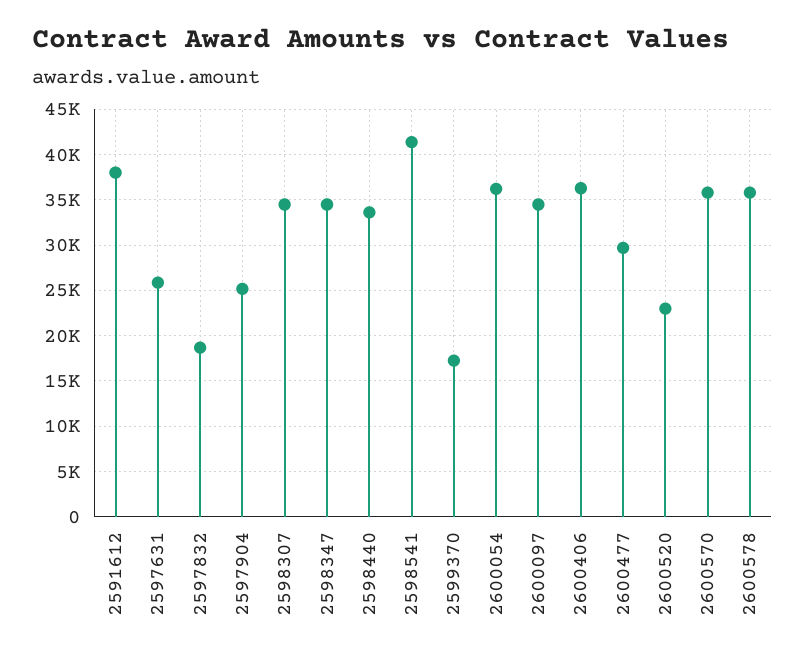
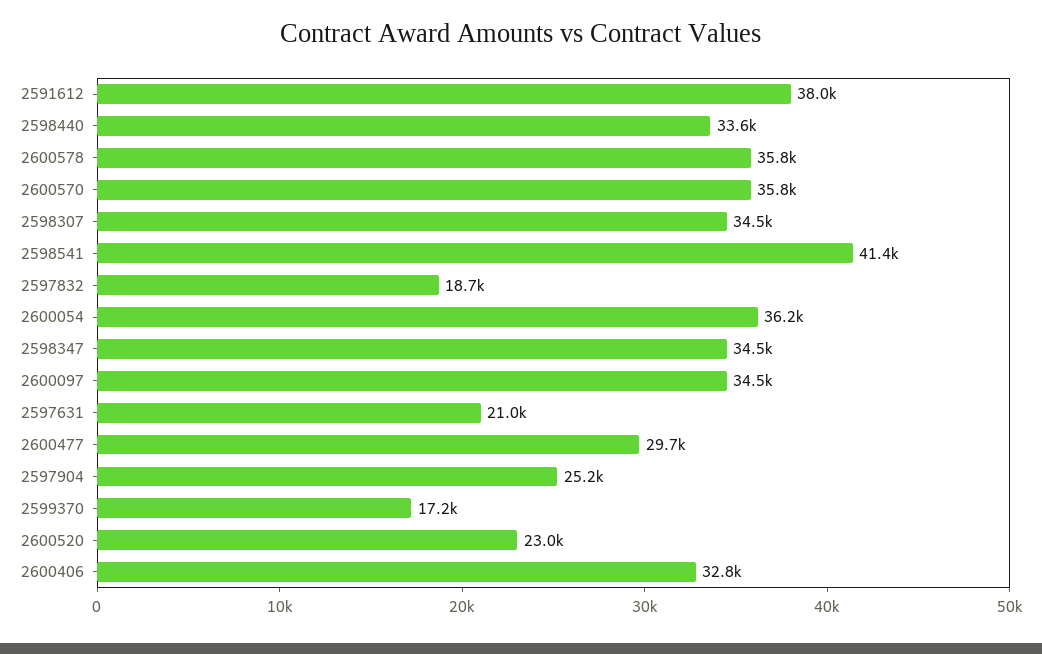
2597631: 26000 -> 21000
2600406: 36000 -> 32800

